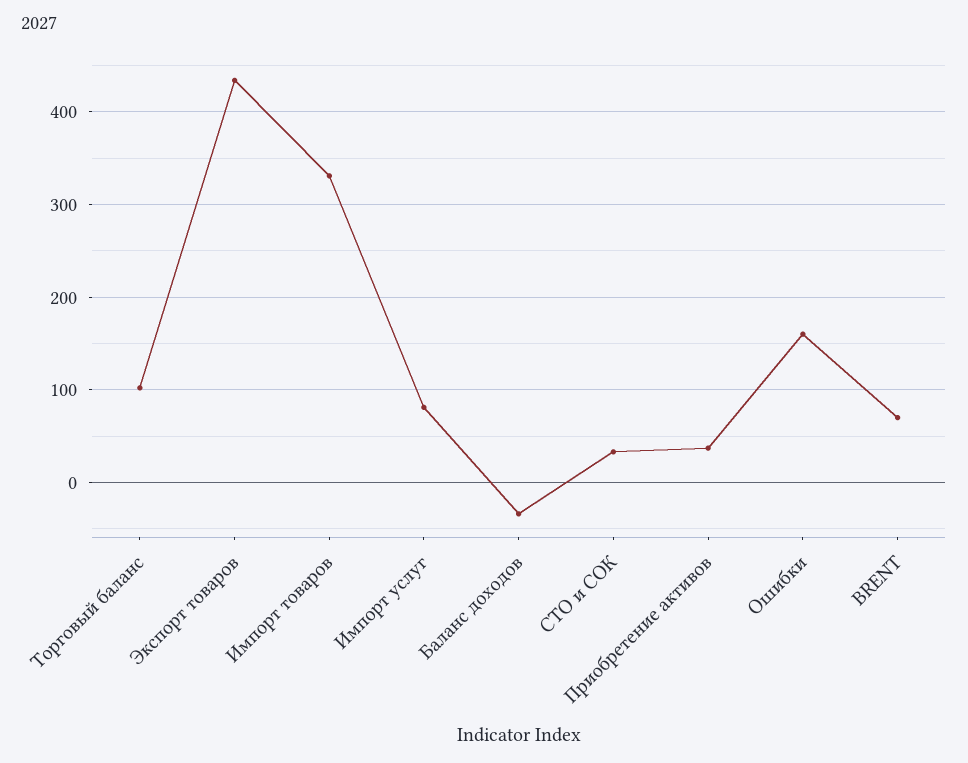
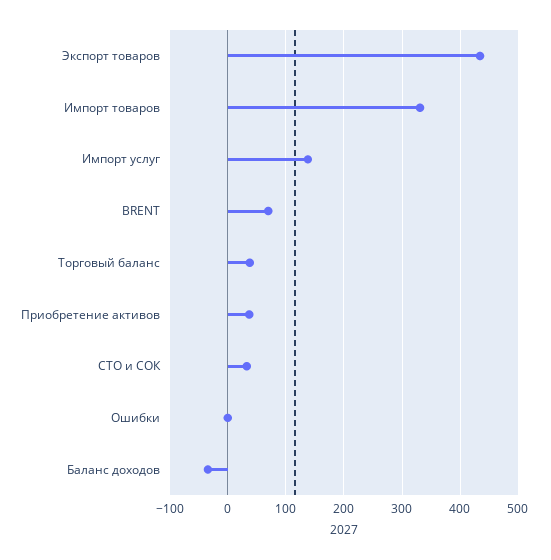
Торговый баланс: 100 -> 40
Импорт услуг: 80 -> 140
Ошибки: 160 -> 0

